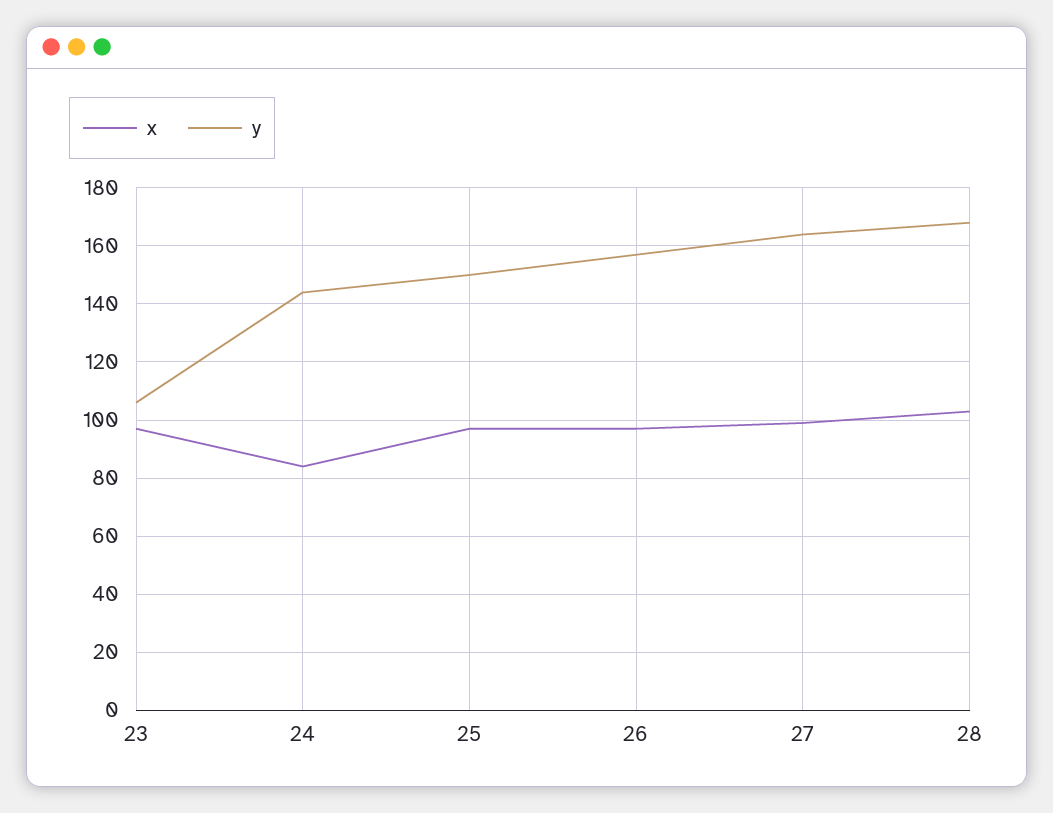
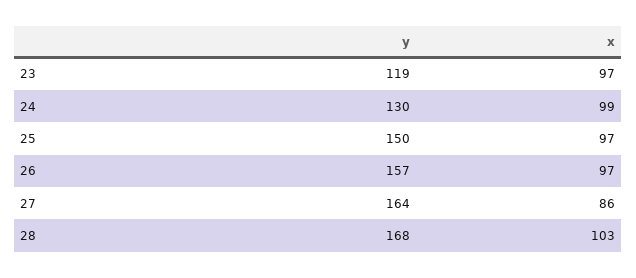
y, 23: 105 -> 119
x, 24: 85 -> 99
y, 24: 145 -> 130
x, 27: 100 -> 86

